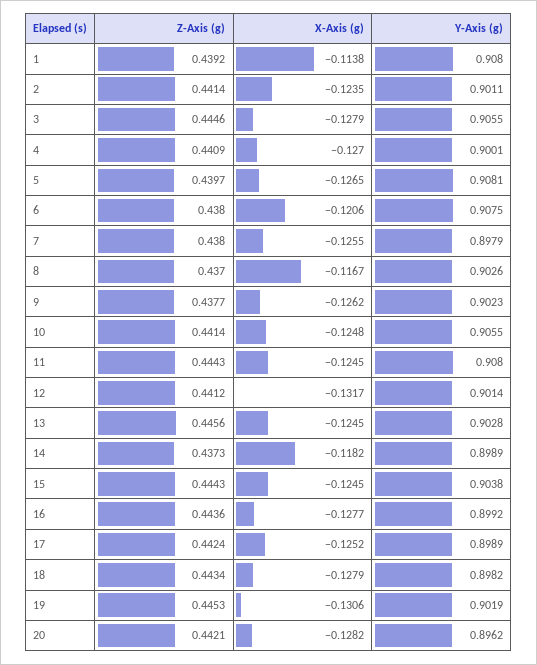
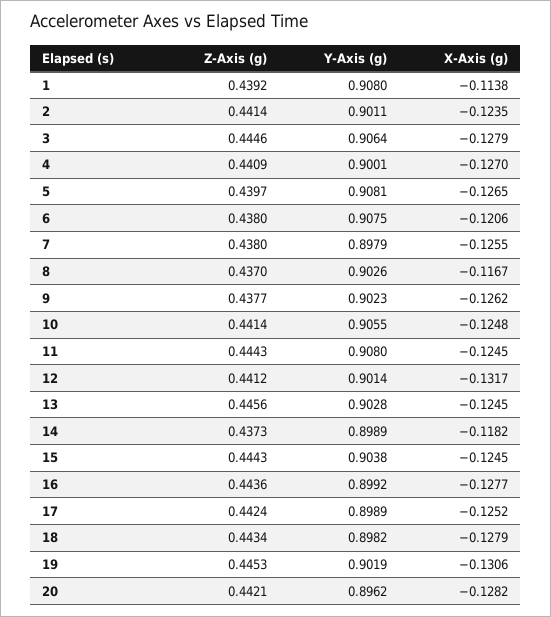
Y-Axis (g), 3: 0.9055 -> 0.9064

